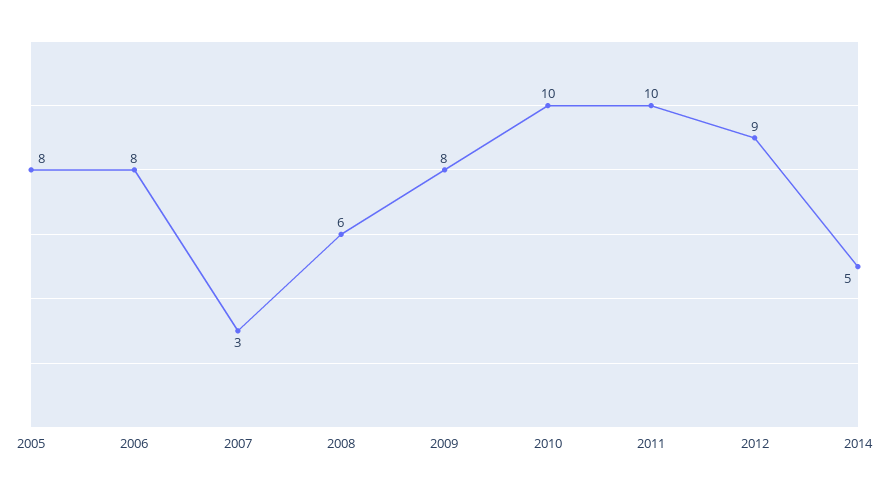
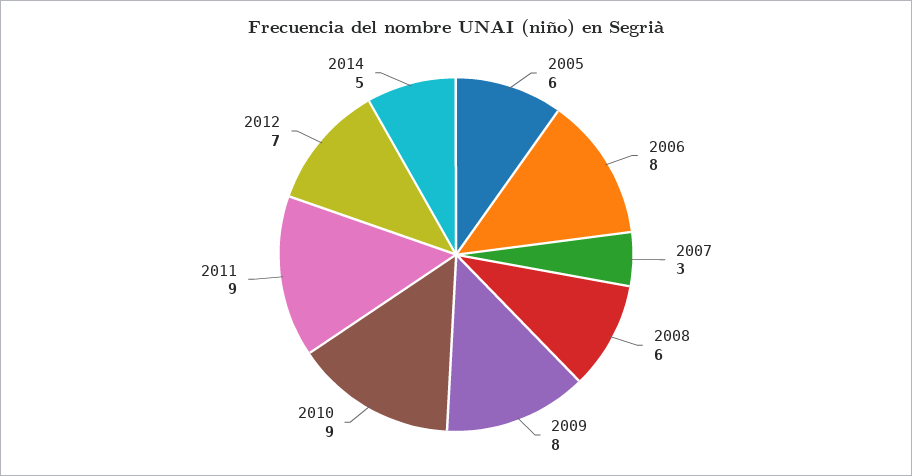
2005: 8 -> 6
2010: 10 -> 9
2011: 10 -> 9
2012: 9 -> 7

